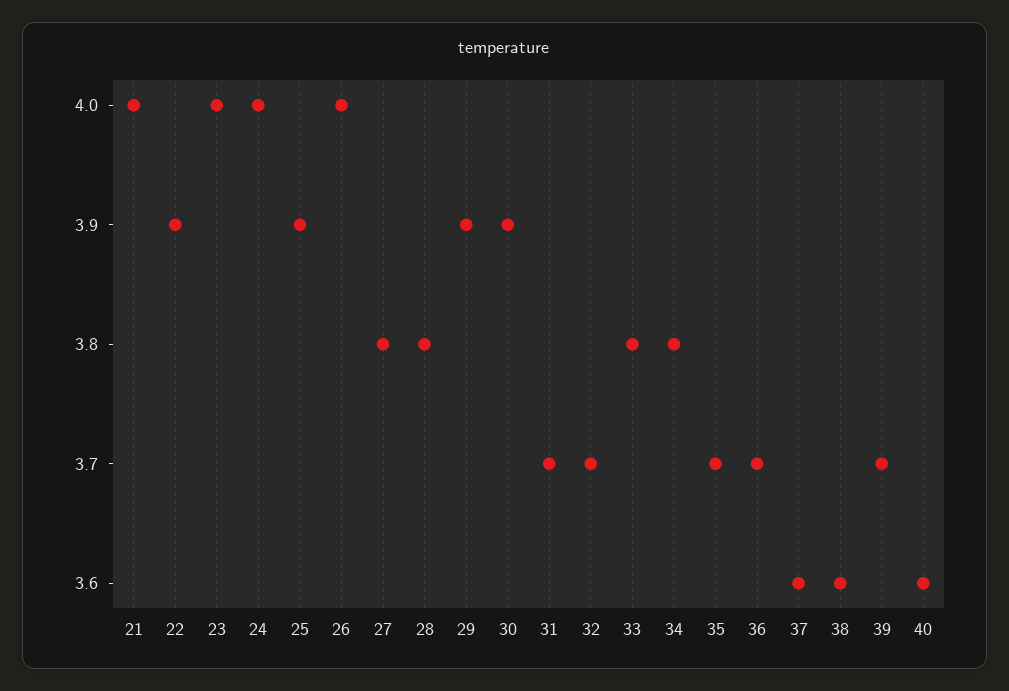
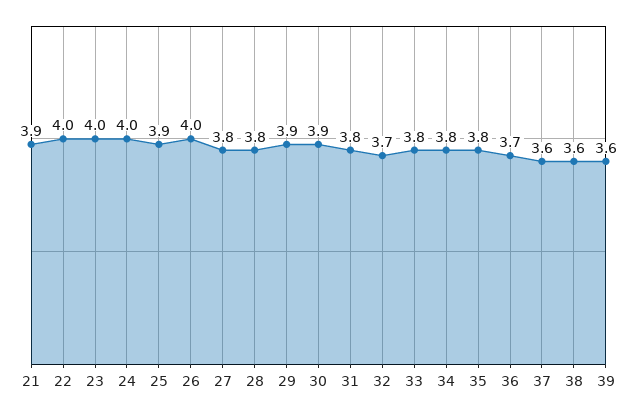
21: 4 -> 3.9
22: 3.9 -> 4
31: 3.7 -> 3.8
35: 3.7 -> 3.8
39: 3.7 -> 3.6
40: 3.6 -> none

